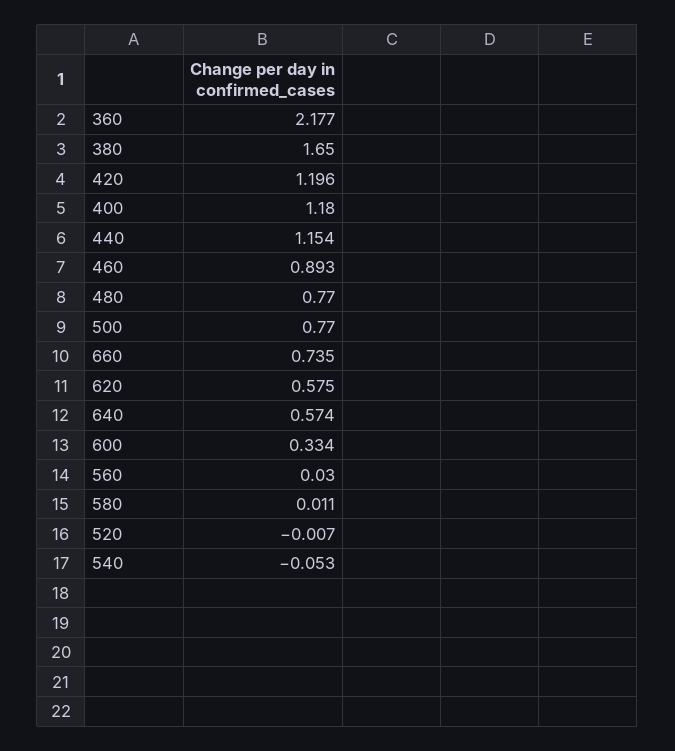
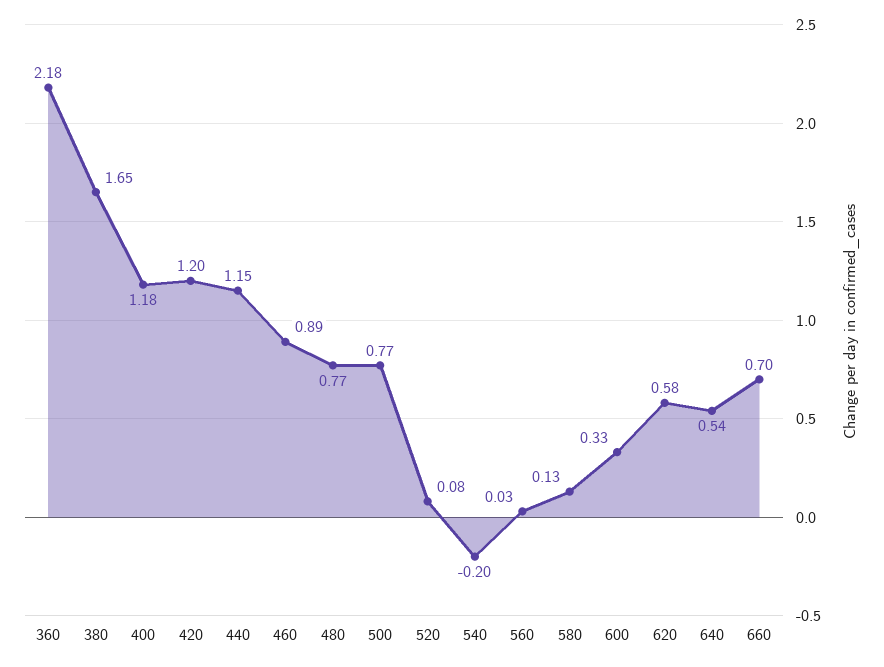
660: 0.735 -> 0.7
640: 0.574 -> 0.54
580: 0.011 -> 0.13
520: -0.007 -> 0.08
540: -0.053 -> -0.2

